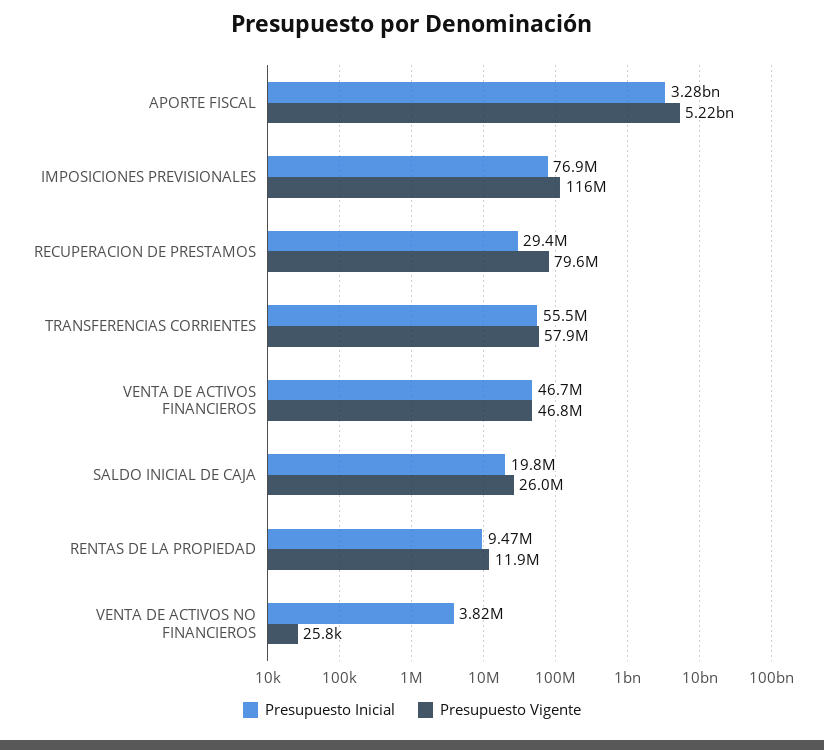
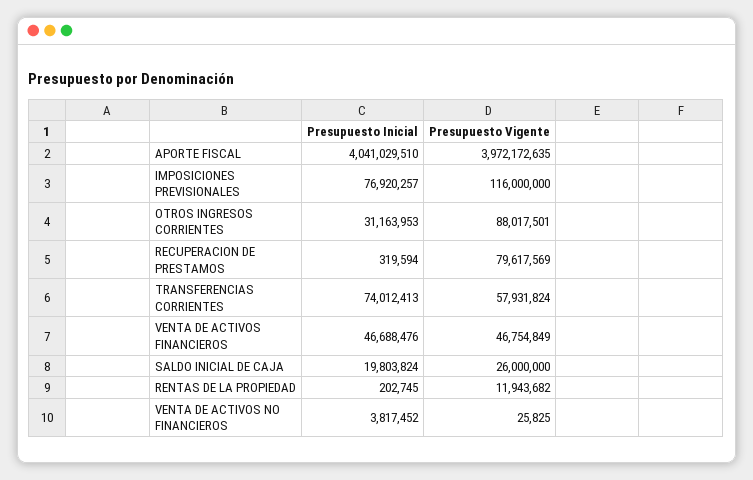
Presupuesto Inicial, APORTE FISCAL: 3280000000 -> 4041029510
Presupuesto Vigente, APORTE FISCAL: 5220000000 -> 3972172635
Presupuesto Inicial, RECUPERACION DE PRESTAMOS: 29400000 -> 319594
Presupuesto Inicial, TRANSFERENCIAS CORRIENTES: 55500000 -> 74012413
Presupuesto Inicial, RENTAS DE LA PROPIEDAD: 9470000 -> 202745
Presupuesto Inicial, OTROS INGRESOS CORRIENTES: none -> 31163953
Presupuesto Vigente, OTROS INGRESOS CORRIENTES: none -> 88017501

